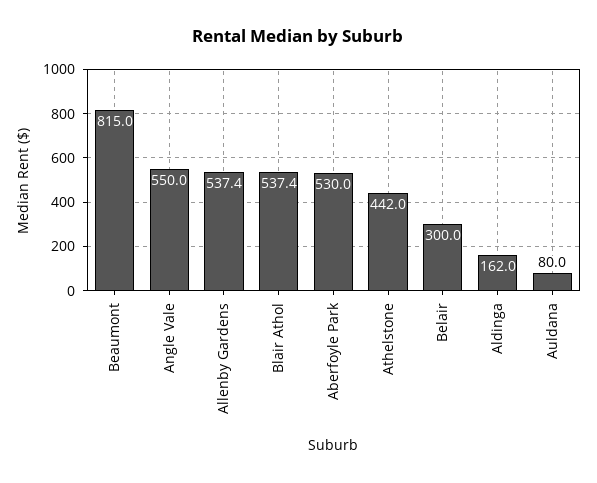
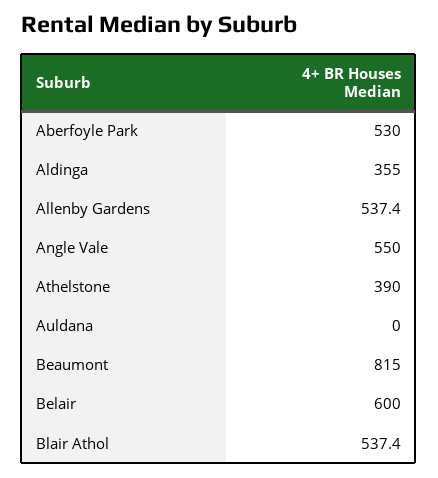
Athelstone: 442 -> 390
Belair: 300 -> 600
Aldinga: 162 -> 355
Auldana: 80 -> 0

